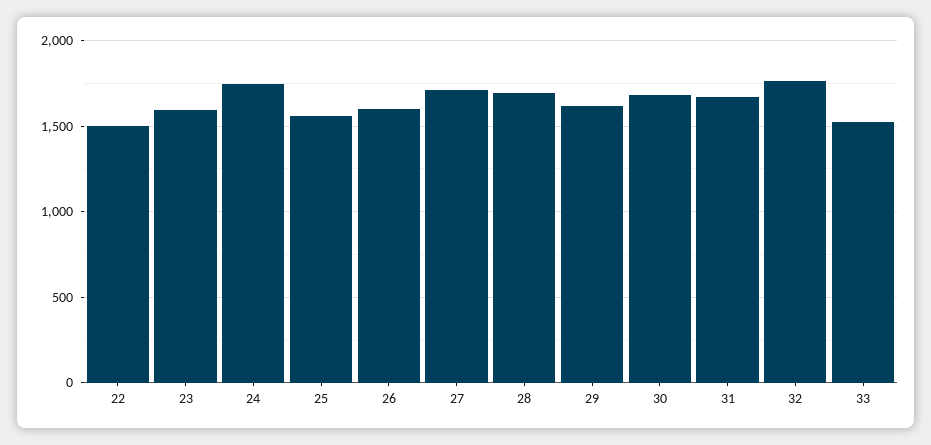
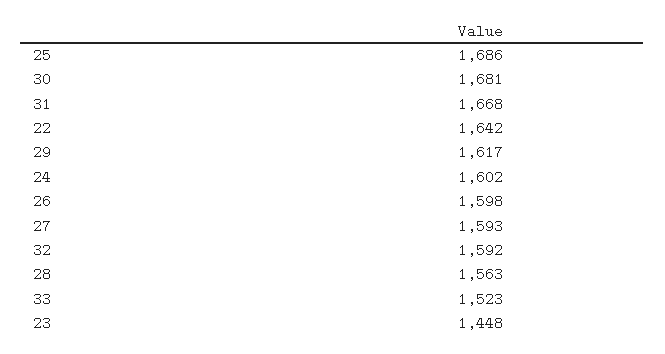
22: 1500 -> 1642
23: 1600 -> 1448
24: 1750 -> 1602
25: 1550 -> 1686
27: 1700 -> 1593
28: 1700 -> 1563
32: 1750 -> 1592

